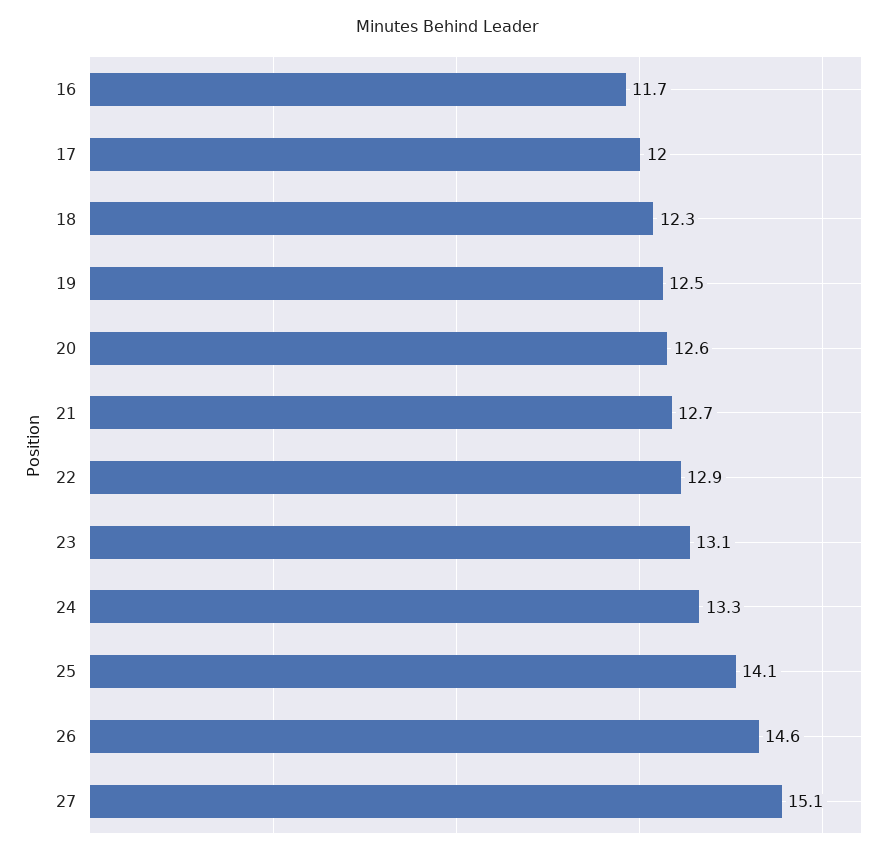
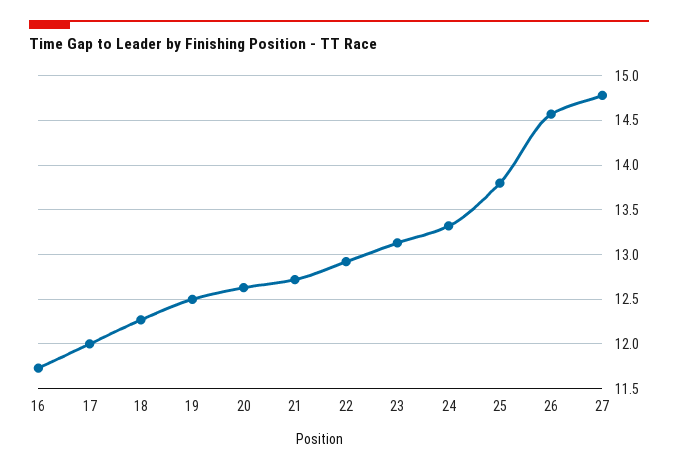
25: 14.1 -> 13.8
27: 15.1 -> 14.8

